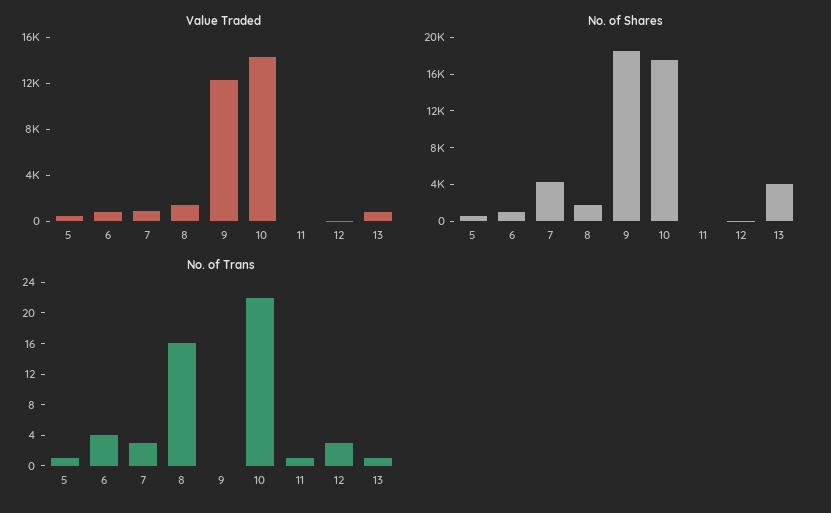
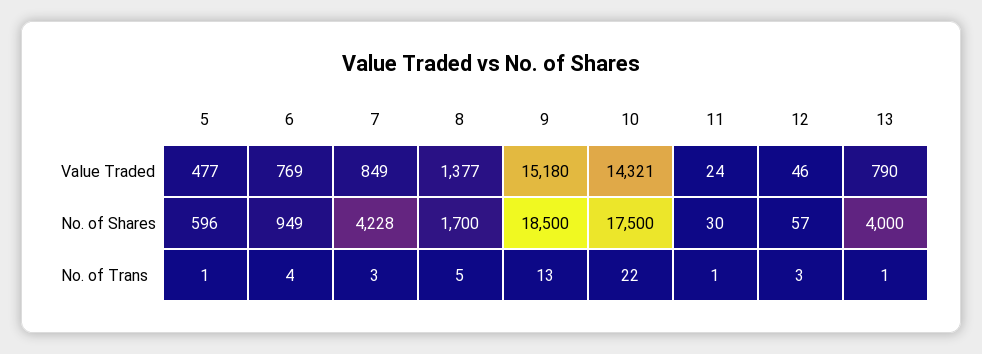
Value Traded, 9: 12000 -> 15180
No. of Trans, 8: 16 -> 5
No. of Trans, 9: 0 -> 13

